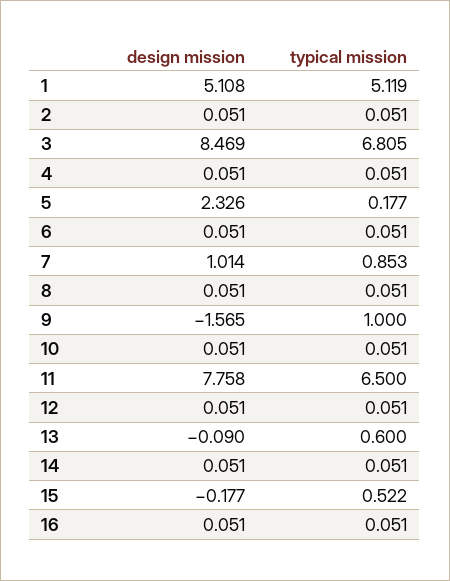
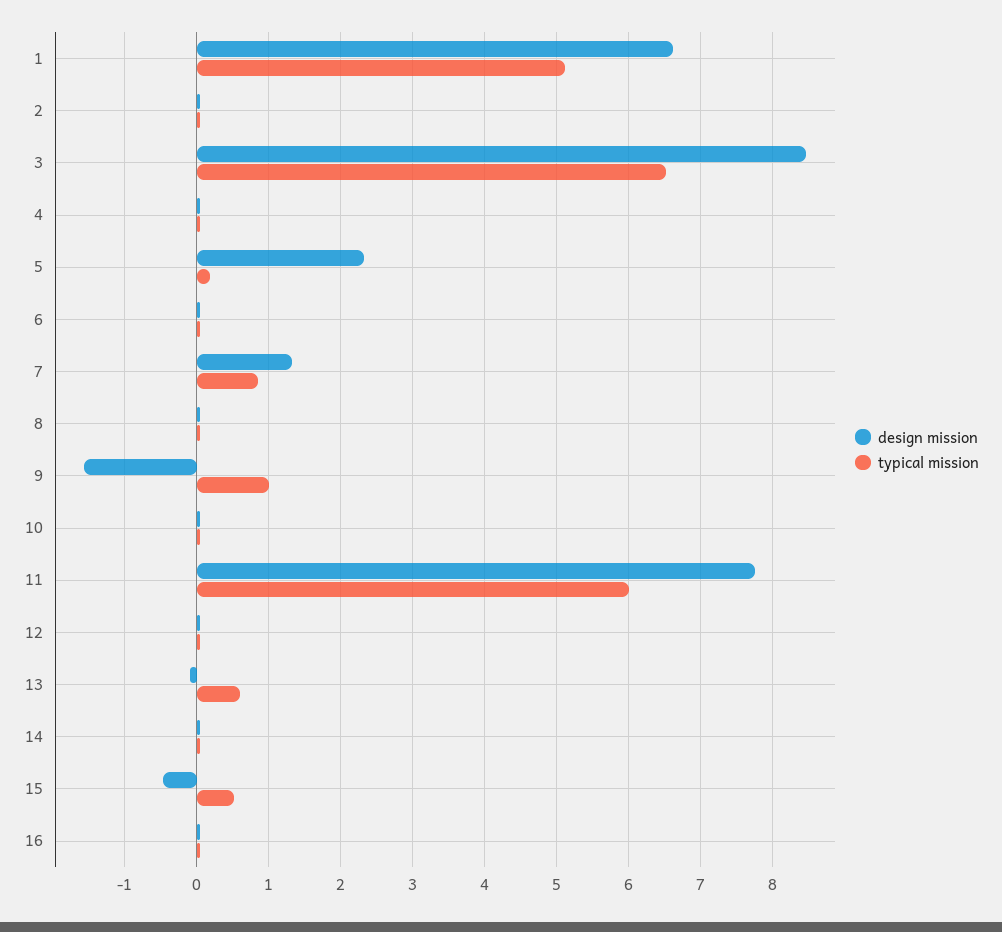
design mission, 1: 5.108 -> 6.6
typical mission, 3: 6.805 -> 6.5
design mission, 7: 1.014 -> 1.3
typical mission, 11: 6.5 -> 6
design mission, 15: -0.177 -> -0.5

